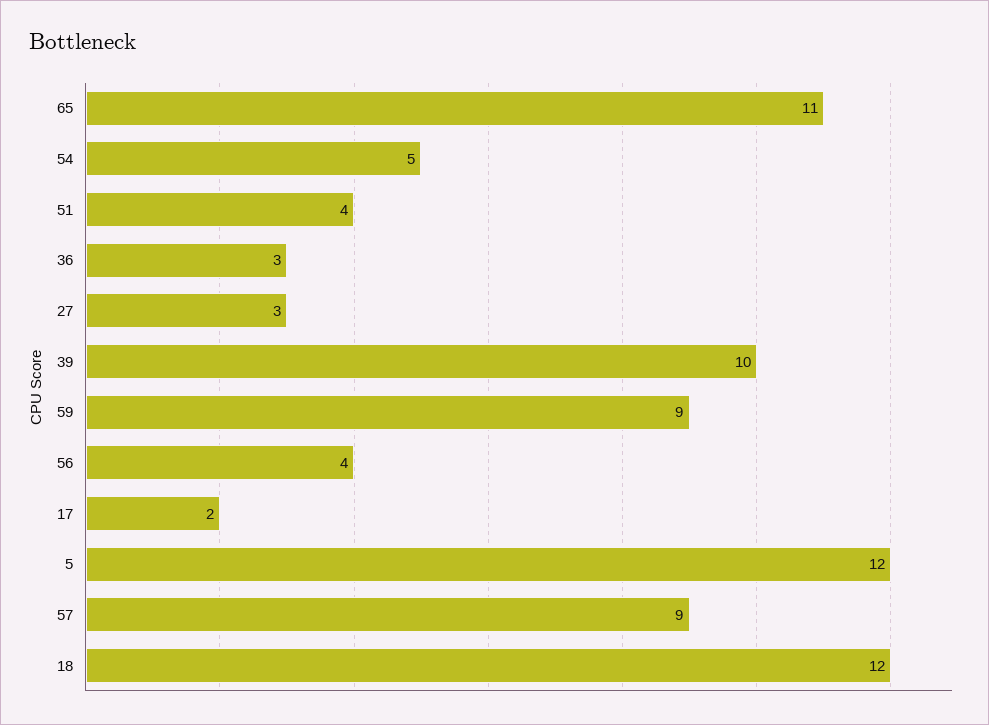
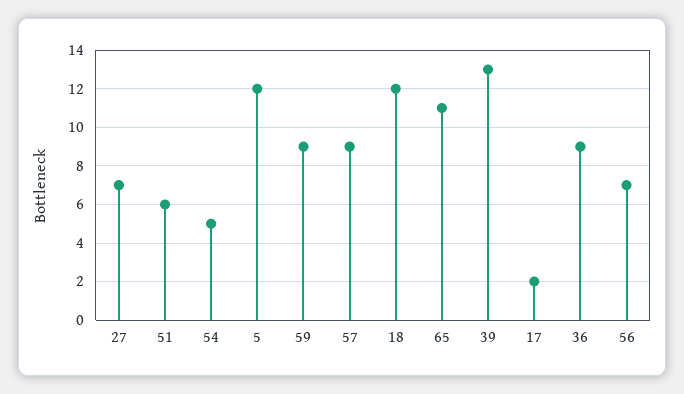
51: 4 -> 6
36: 3 -> 9
27: 3 -> 7
39: 10 -> 13
56: 4 -> 7

